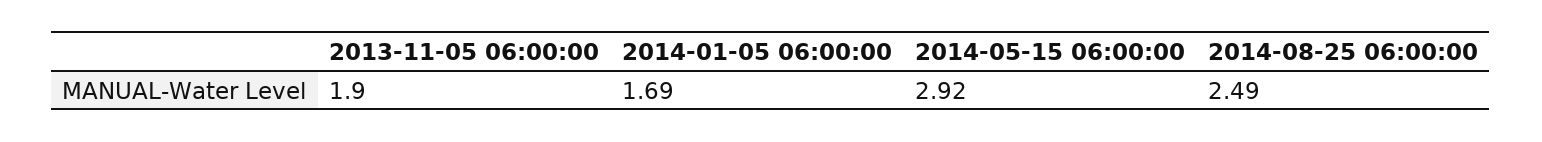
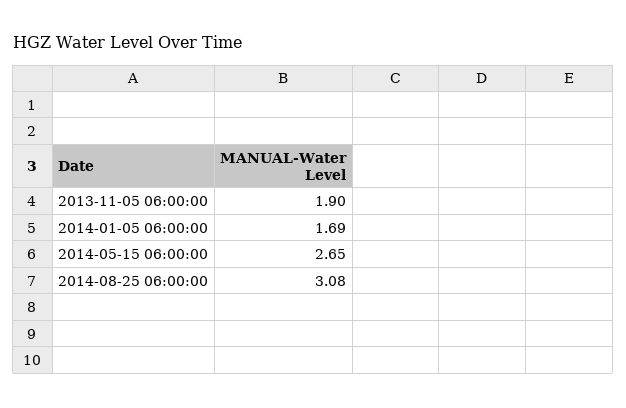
2014-05-15 06:00:00: 2.92 -> 2.65
2014-08-25 06:00:00: 2.49 -> 3.08

